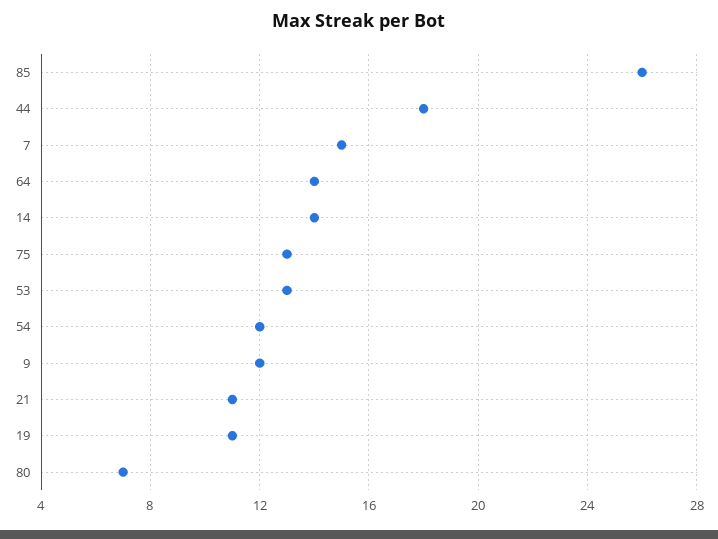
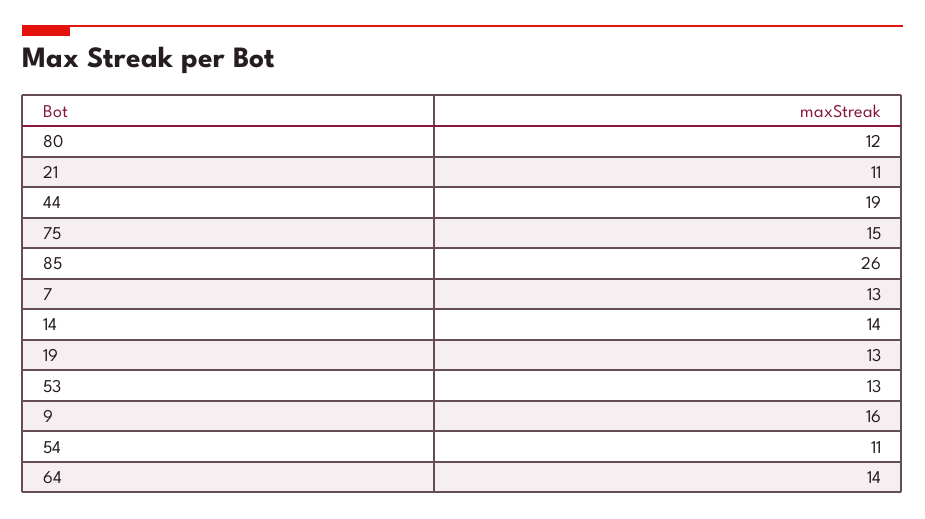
44: 18 -> 19
7: 15 -> 13
75: 13 -> 15
54: 12 -> 11
9: 12 -> 16
19: 11 -> 13
80: 7 -> 12

